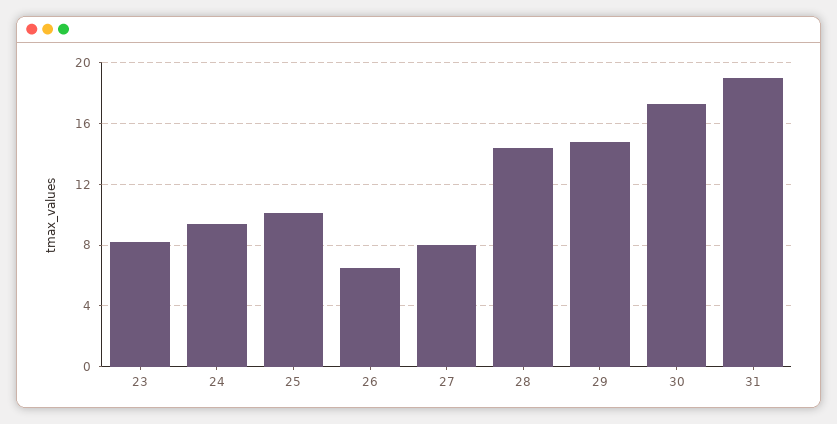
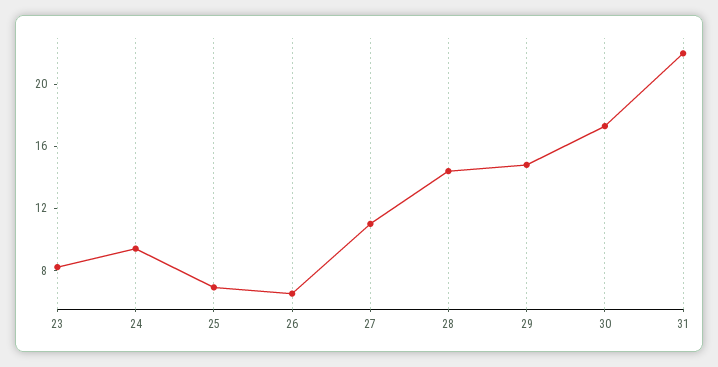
25: 10 -> 7
27: 8 -> 11
31: 19 -> 22

